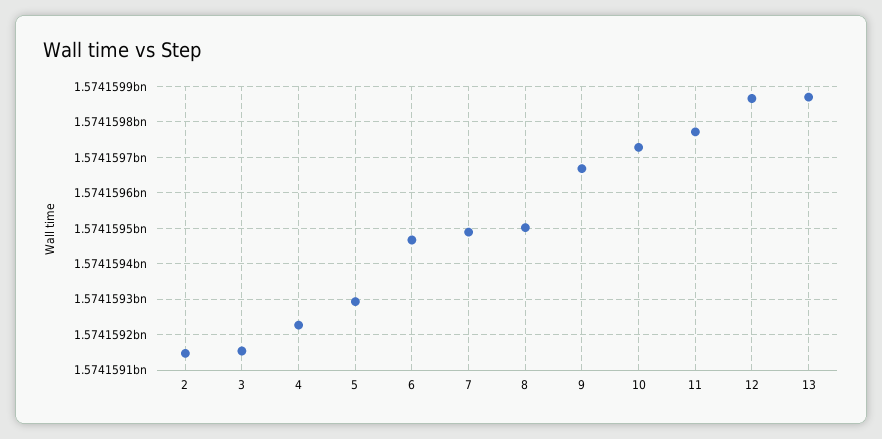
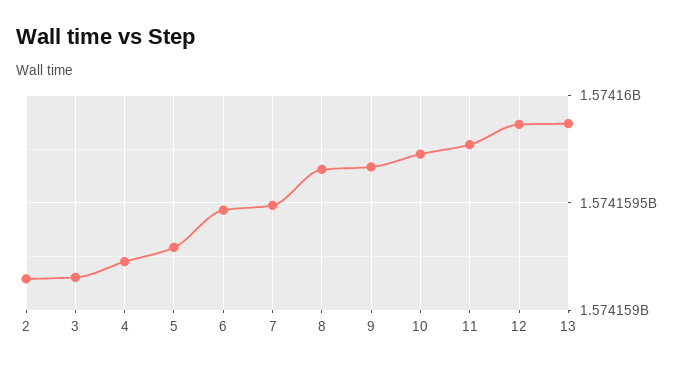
8: 1574159500 -> 1574159650

